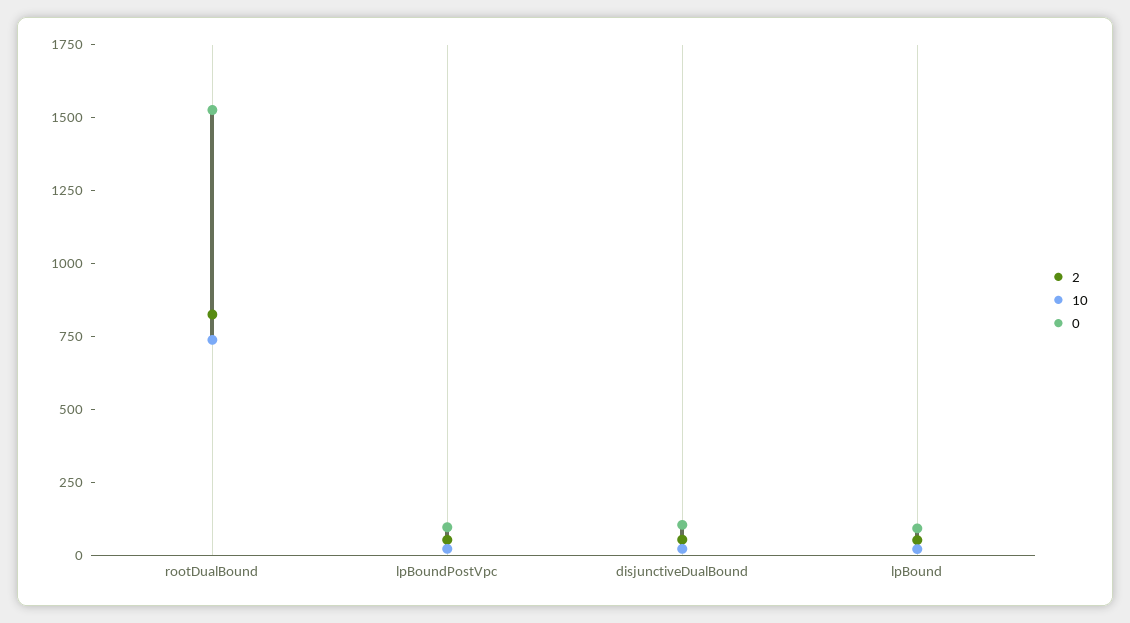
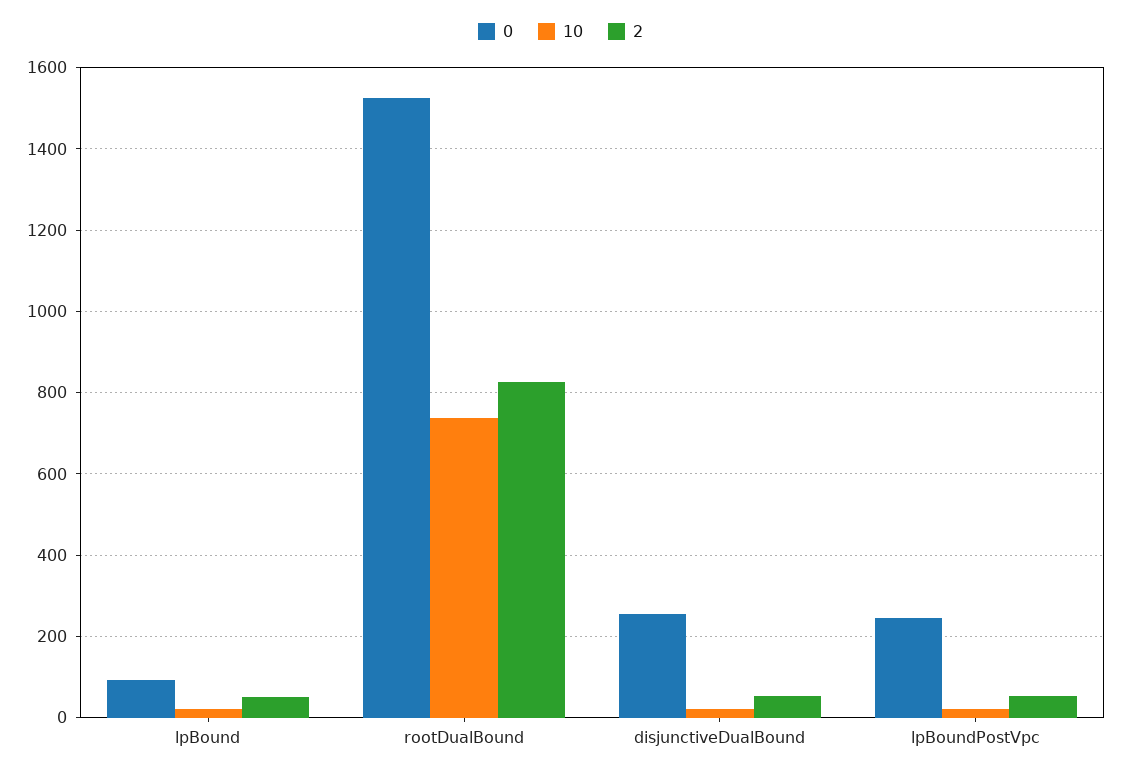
0, lpBoundPostVpc: 100 -> 240
0, disjunctiveDualBound: 100 -> 260

